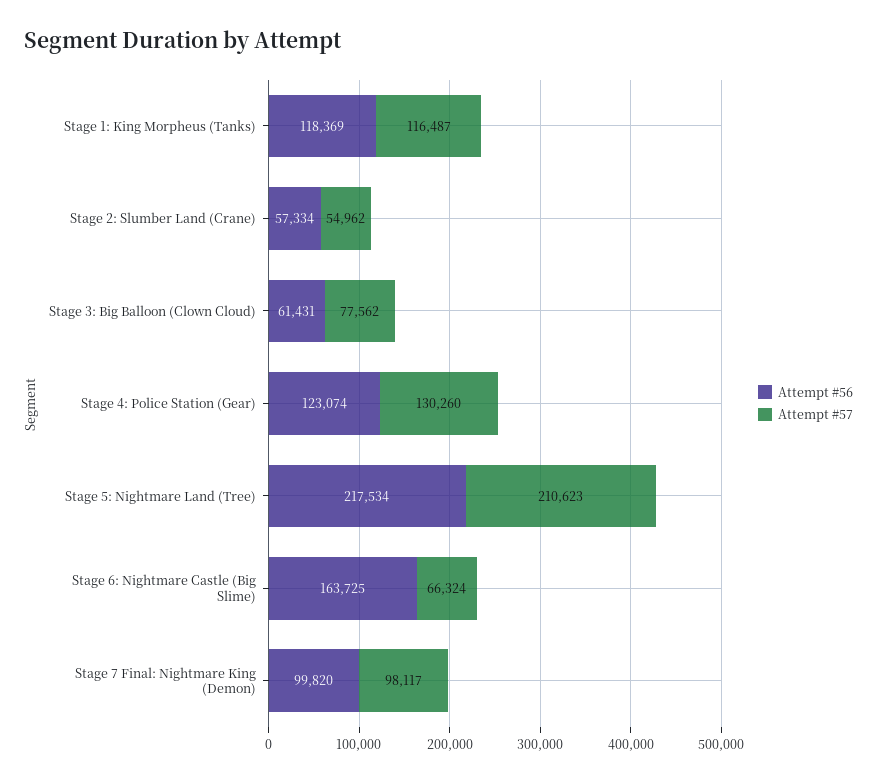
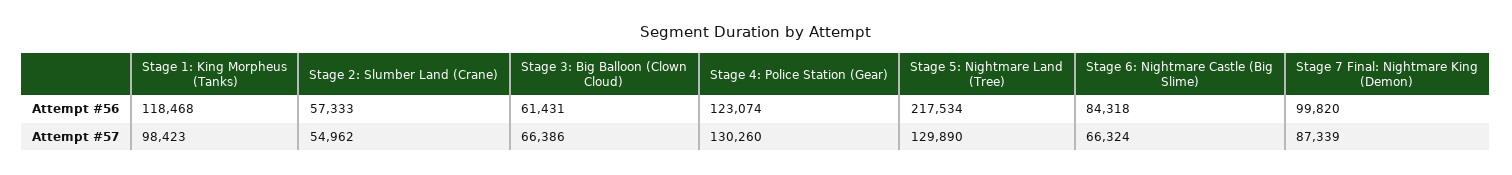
Attempt #56, Stage 1: King Morpheus (Tanks): 118369 -> 118468
Attempt #57, Stage 1: King Morpheus (Tanks): 116487 -> 98423
Attempt #56, Stage 2: Slumber Land (Crane): 57334 -> 57333
Attempt #57, Stage 3: Big Balloon (Clown Cloud): 77562 -> 66386
Attempt #57, Stage 5: Nightmare Land (Tree): 210623 -> 129890
Attempt #56, Stage 6: Nightmare Castle (Big Slime): 163725 -> 84318
Attempt #57, Stage 7 Final: Nightmare King (Demon): 98117 -> 87339

